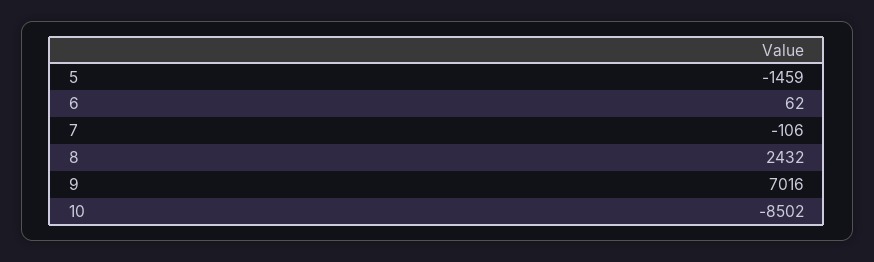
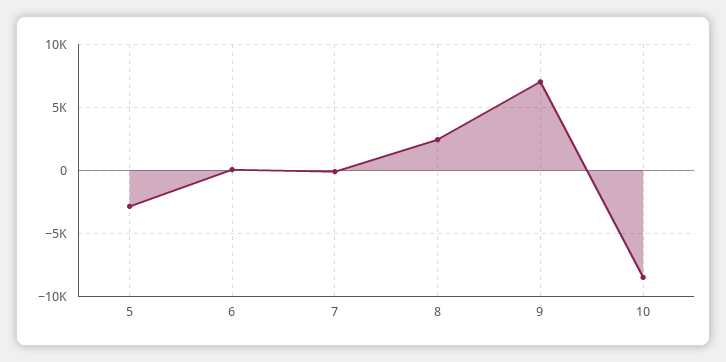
5: -1459 -> -3000

